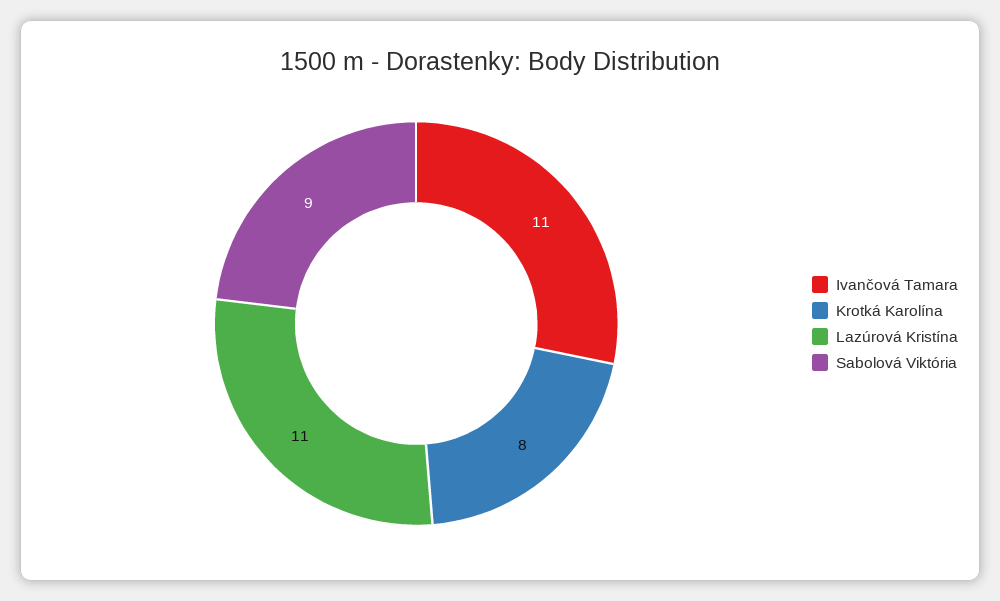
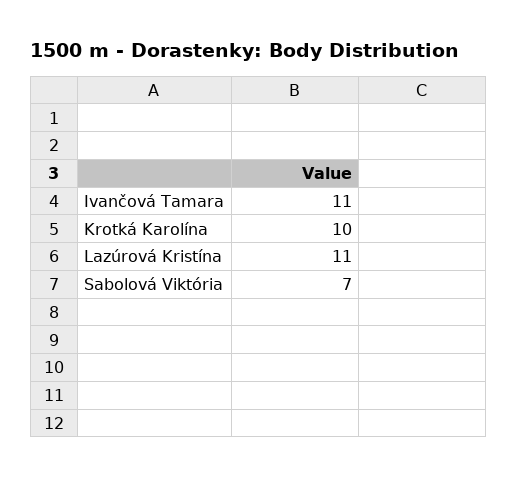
Krotká Karolína: 8 -> 10
Sabolová Viktória: 9 -> 7

